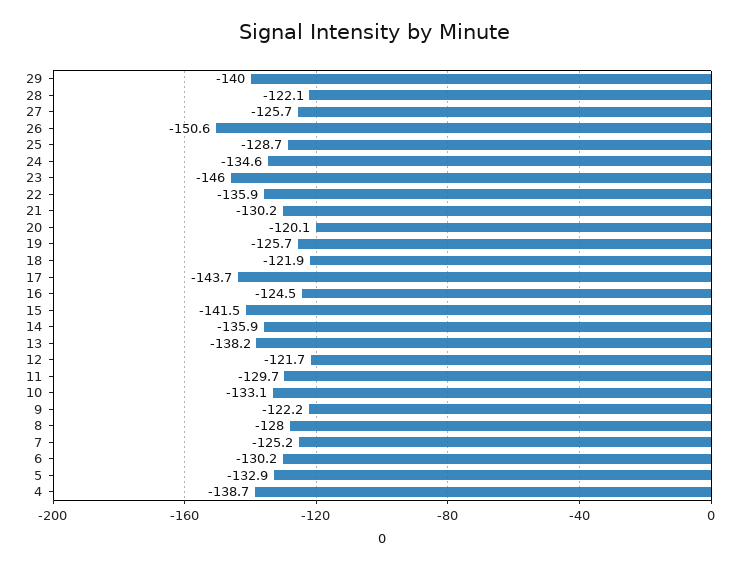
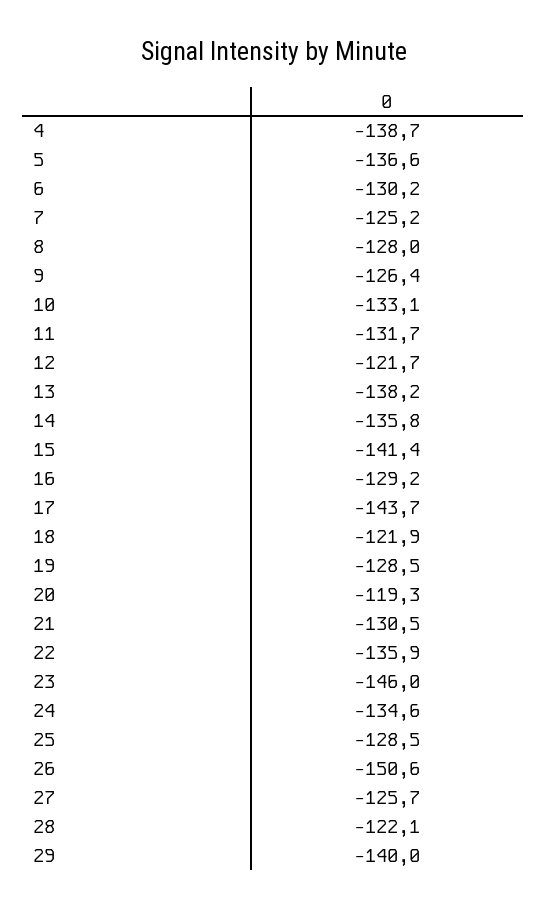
25: -128.7 -> -128.5
21: -130.2 -> -130.5
20: -120.1 -> -119.3
19: -125.7 -> -128.5
16: -124.5 -> -129.2
15: -141.5 -> -141.4
14: -135.9 -> -135.8
11: -129.7 -> -131.7
9: -122.2 -> -126.4
5: -132.9 -> -136.6

